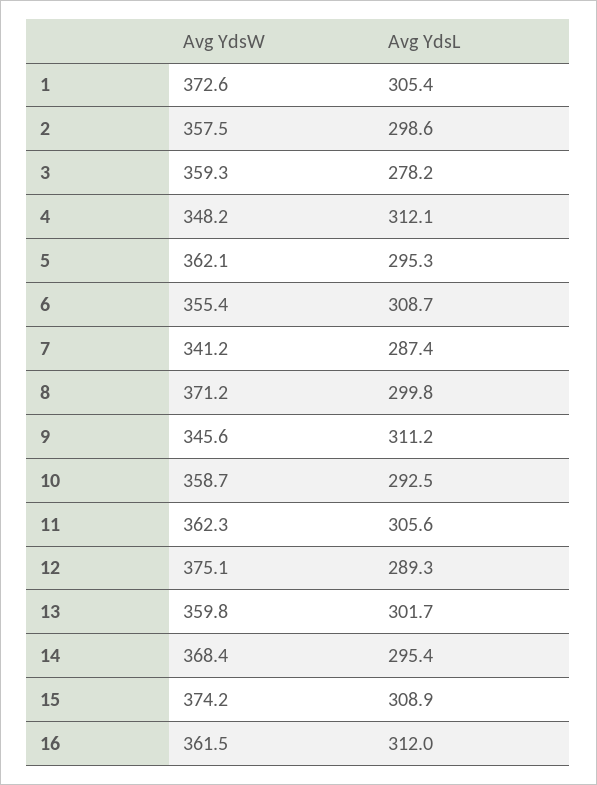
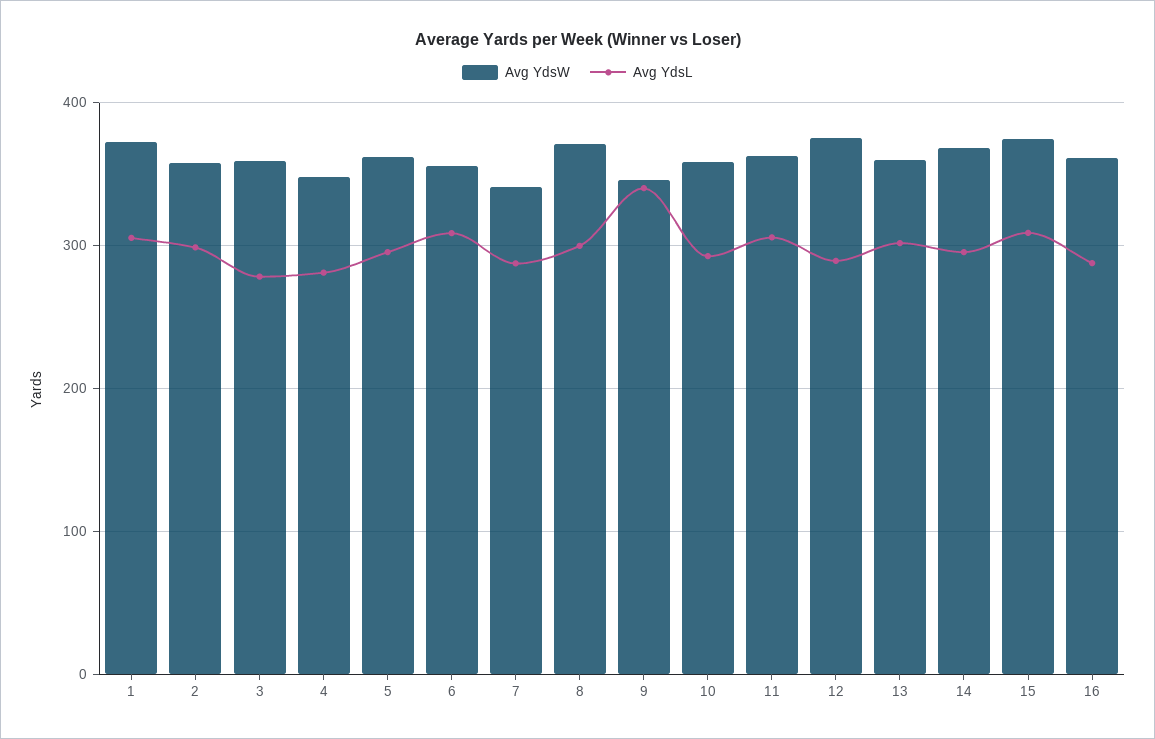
Avg YdsL, 4: 312.1 -> 280
Avg YdsL, 9: 311.2 -> 340
Avg YdsL, 16: 312 -> 290

